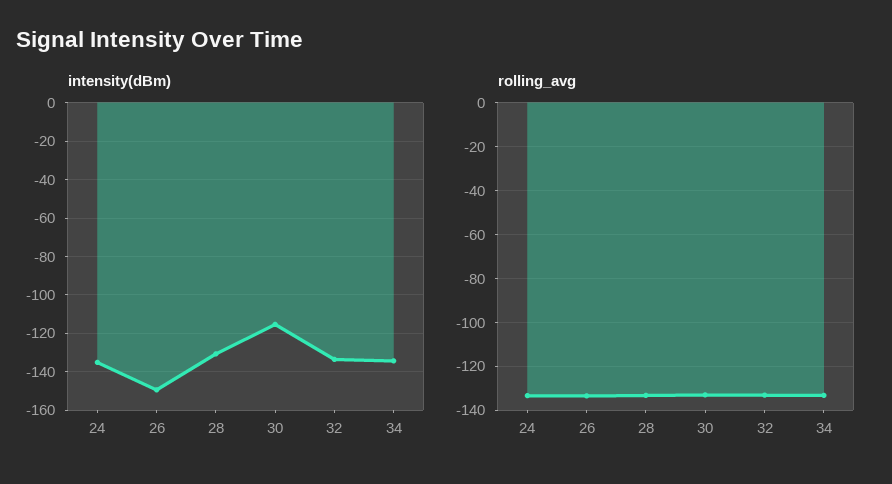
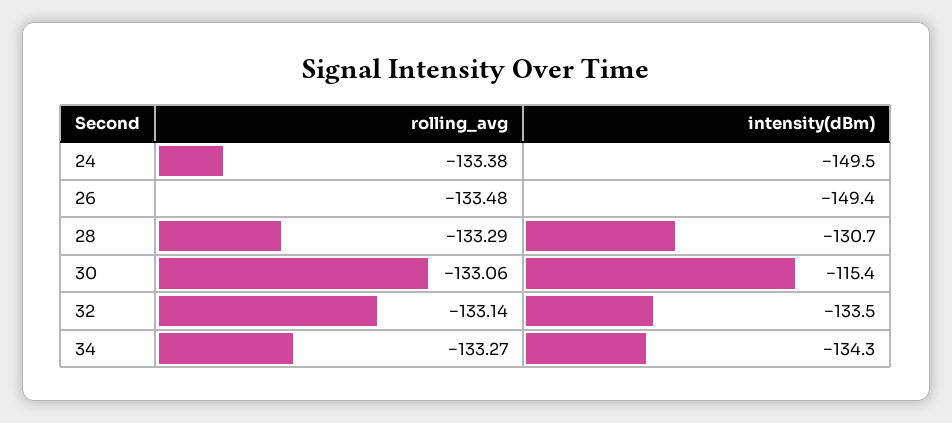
intensity(dBm), 24: -135 -> -149.5

